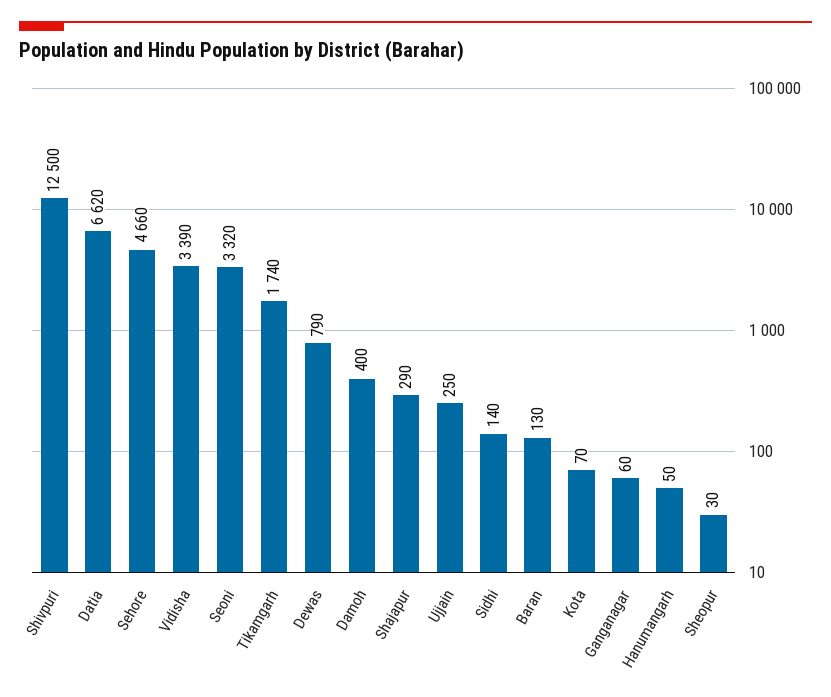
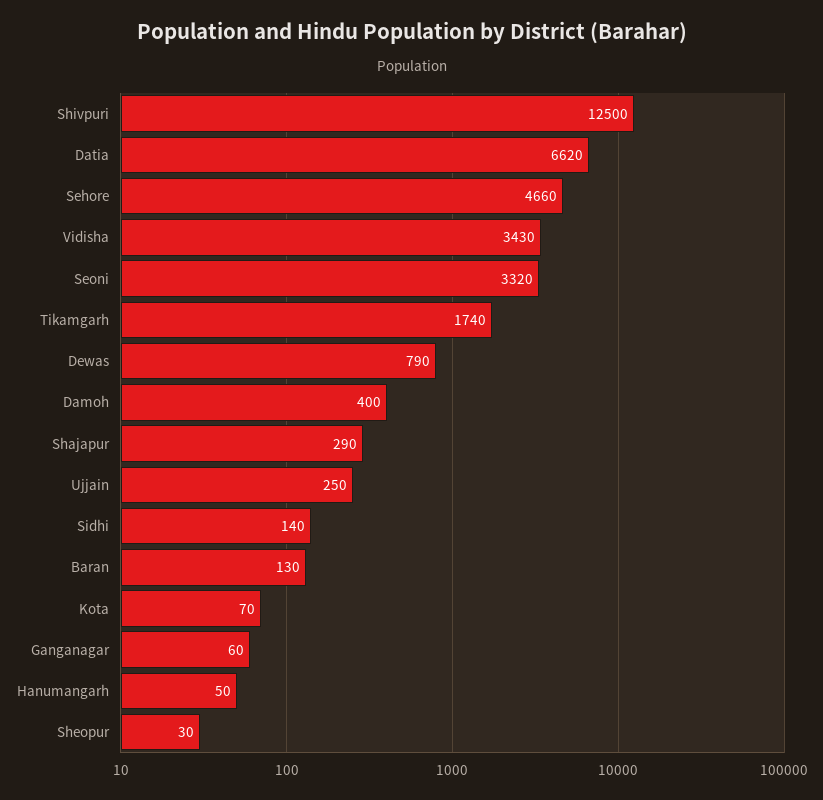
Vidisha: 3390 -> 3430

